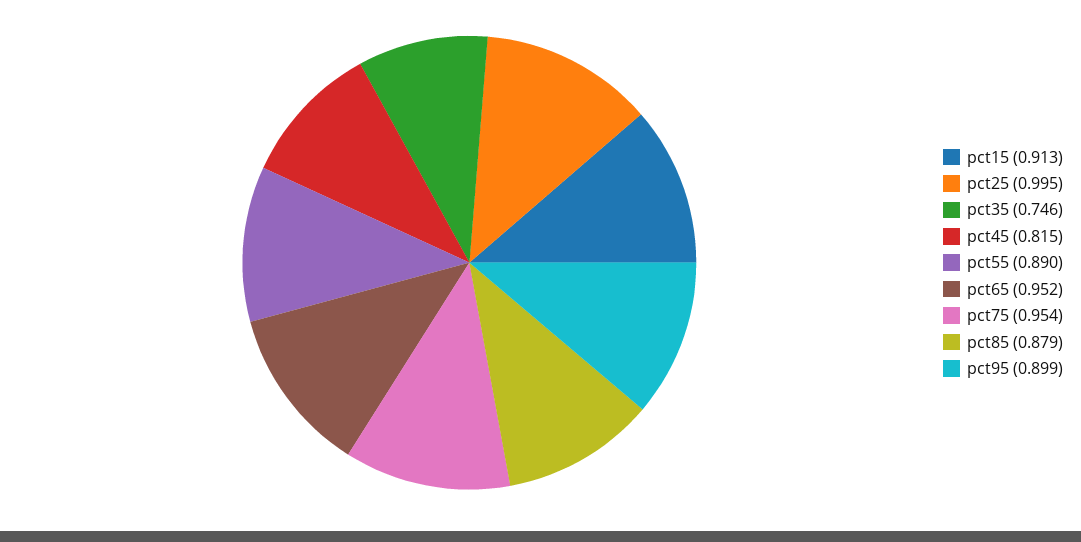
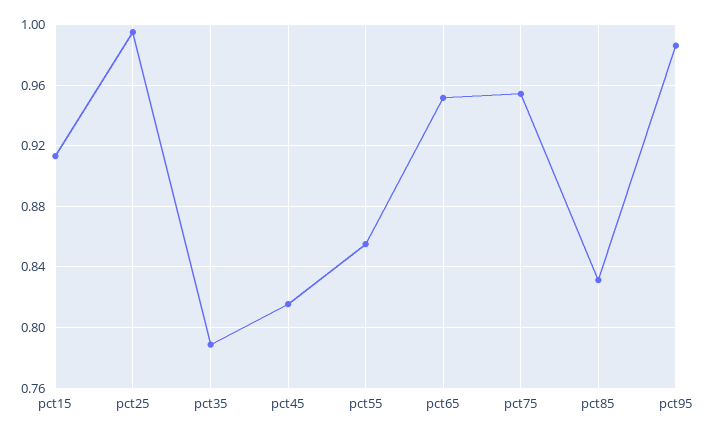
pct35: 0.746 -> 0.79
pct55: 0.89 -> 0.855
pct85: 0.879 -> 0.83
pct95: 0.899 -> 0.985

